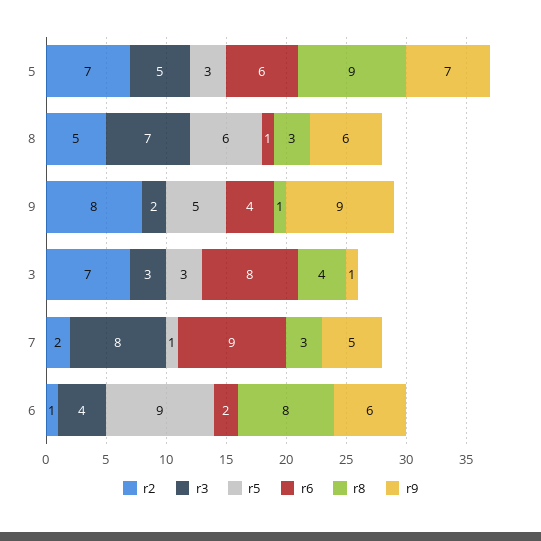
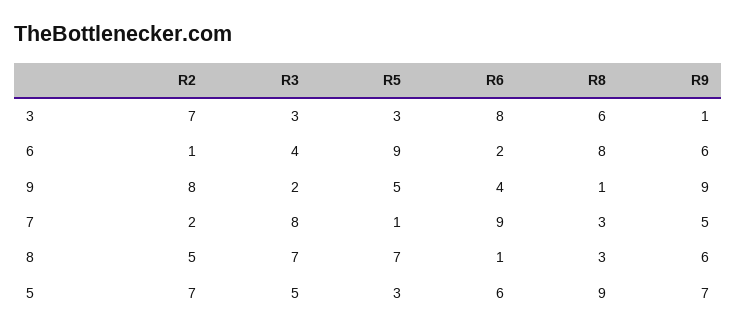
r5, 8: 6 -> 7
r8, 3: 4 -> 6

